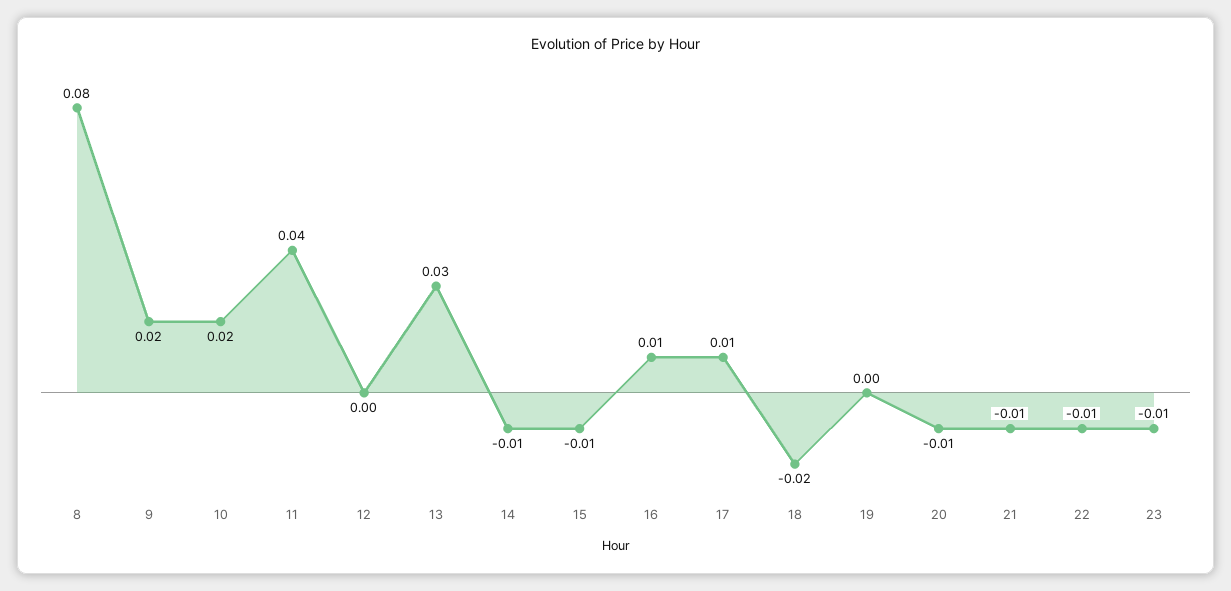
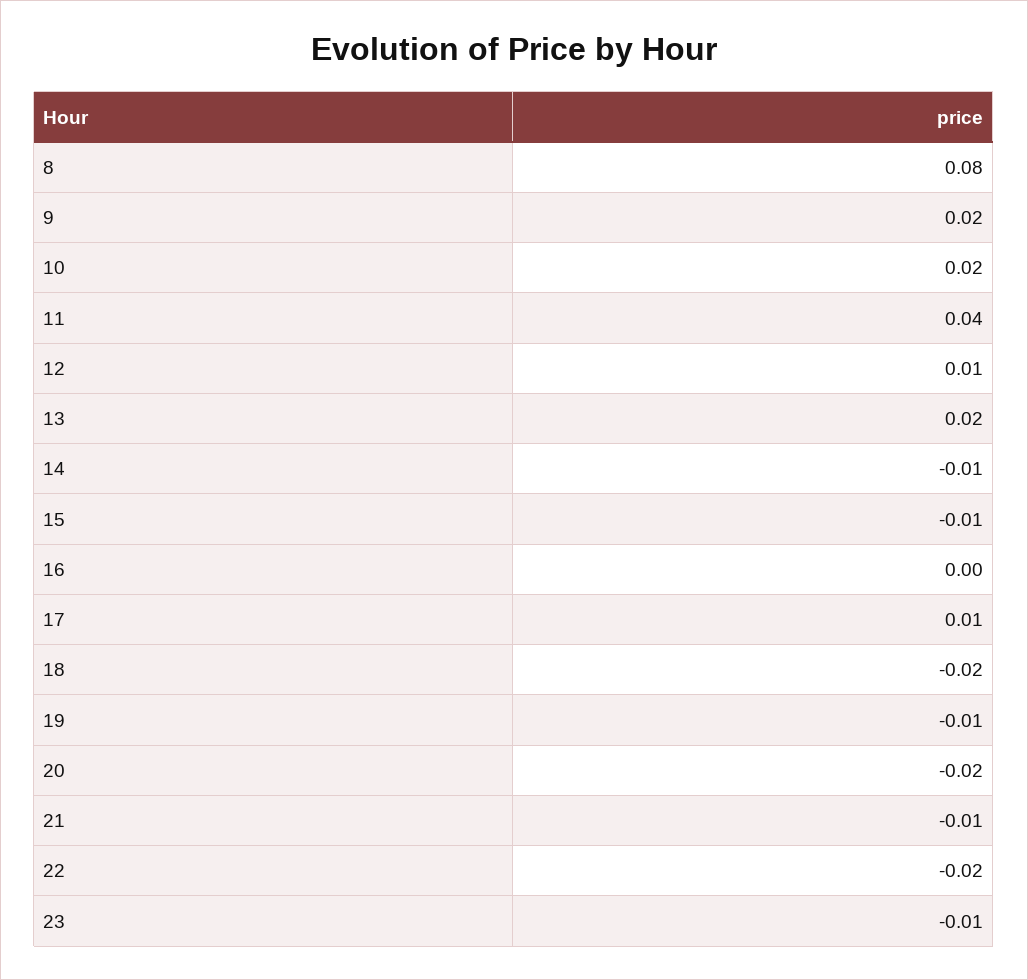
12: 0 -> 0.01
13: 0.03 -> 0.02
16: 0.01 -> 0
19: 0 -> -0.01
20: -0.01 -> -0.02
22: -0.01 -> -0.02

